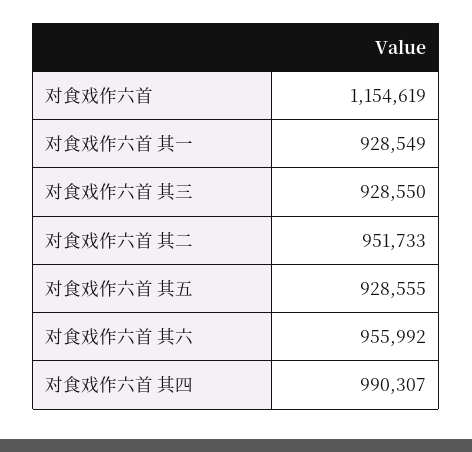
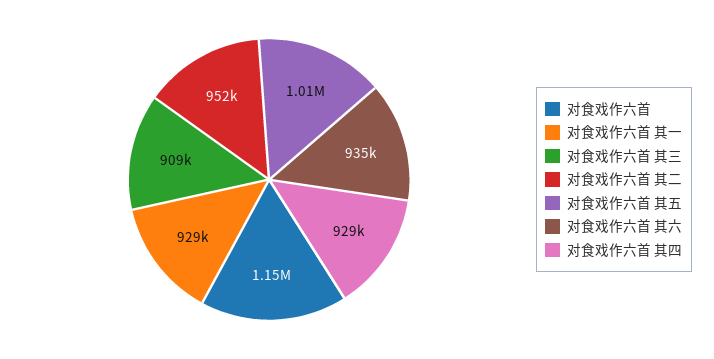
对食戏作六首 其三: 928550 -> 909000
对食戏作六首 其五: 928555 -> 1010000
对食戏作六首 其六: 955992 -> 935000
对食戏作六首 其四: 990307 -> 929000

